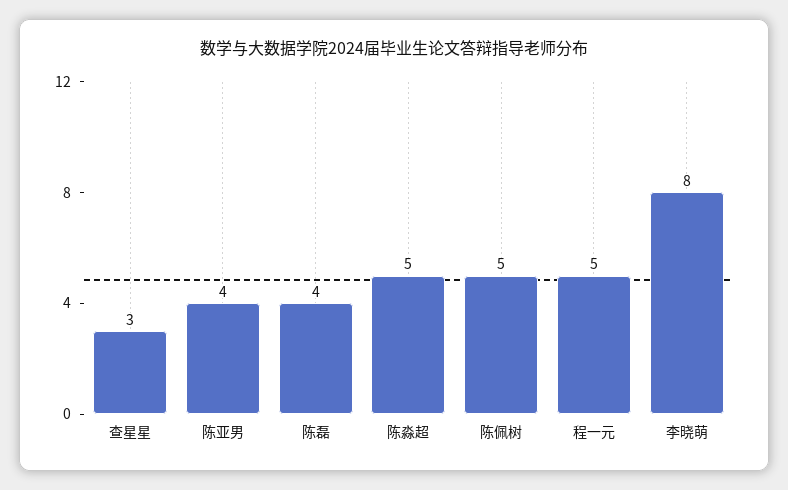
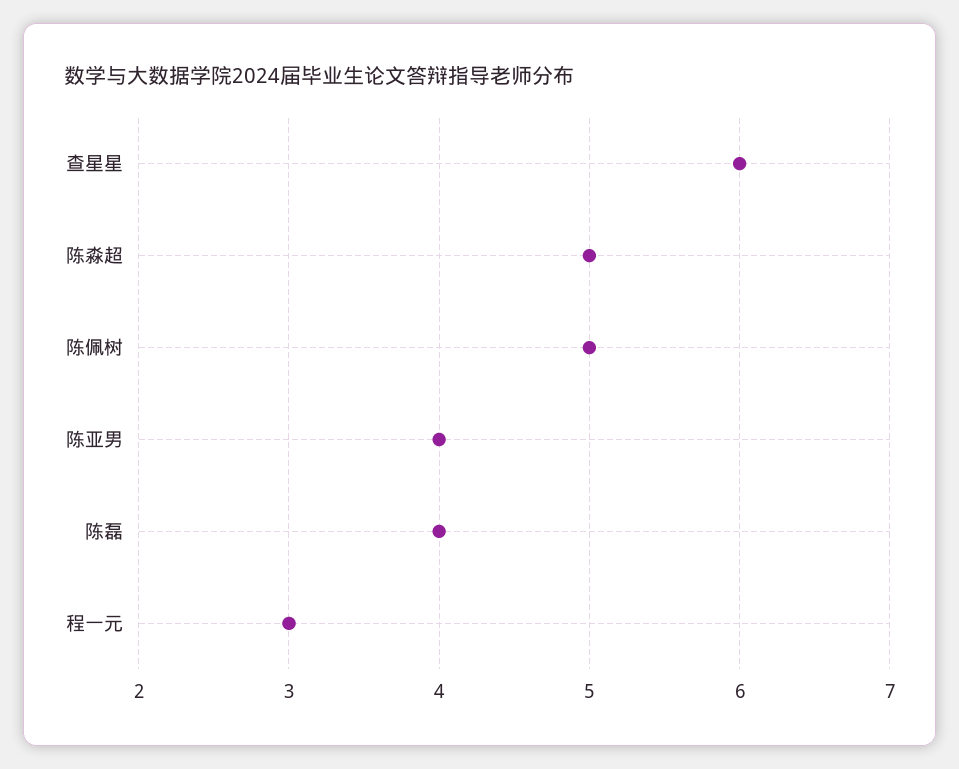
查星星: 3 -> 6
程一元: 5 -> 3
李晓萌: 8 -> none

